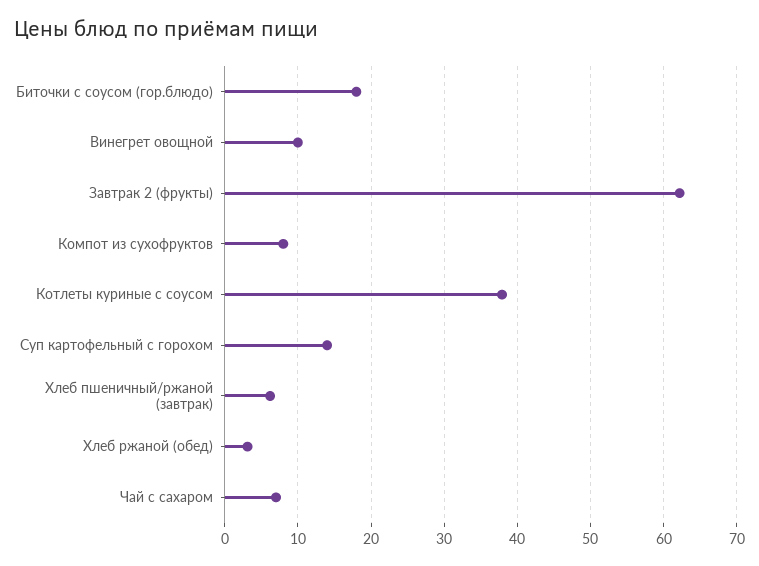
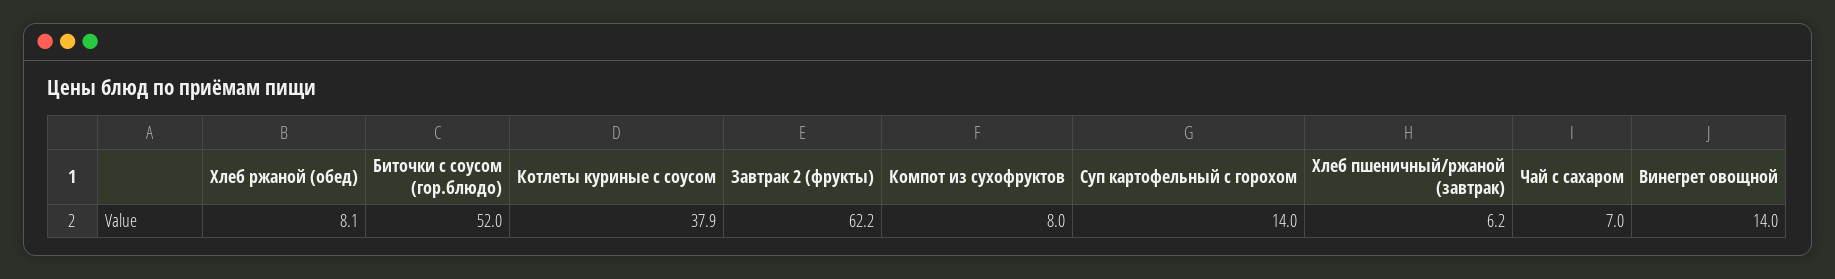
Биточки с соусом (гор.блюдо): 18 -> 52
Винегрет овощной: 10 -> 14
Хлеб ржаной (обед): 3 -> 8.1

